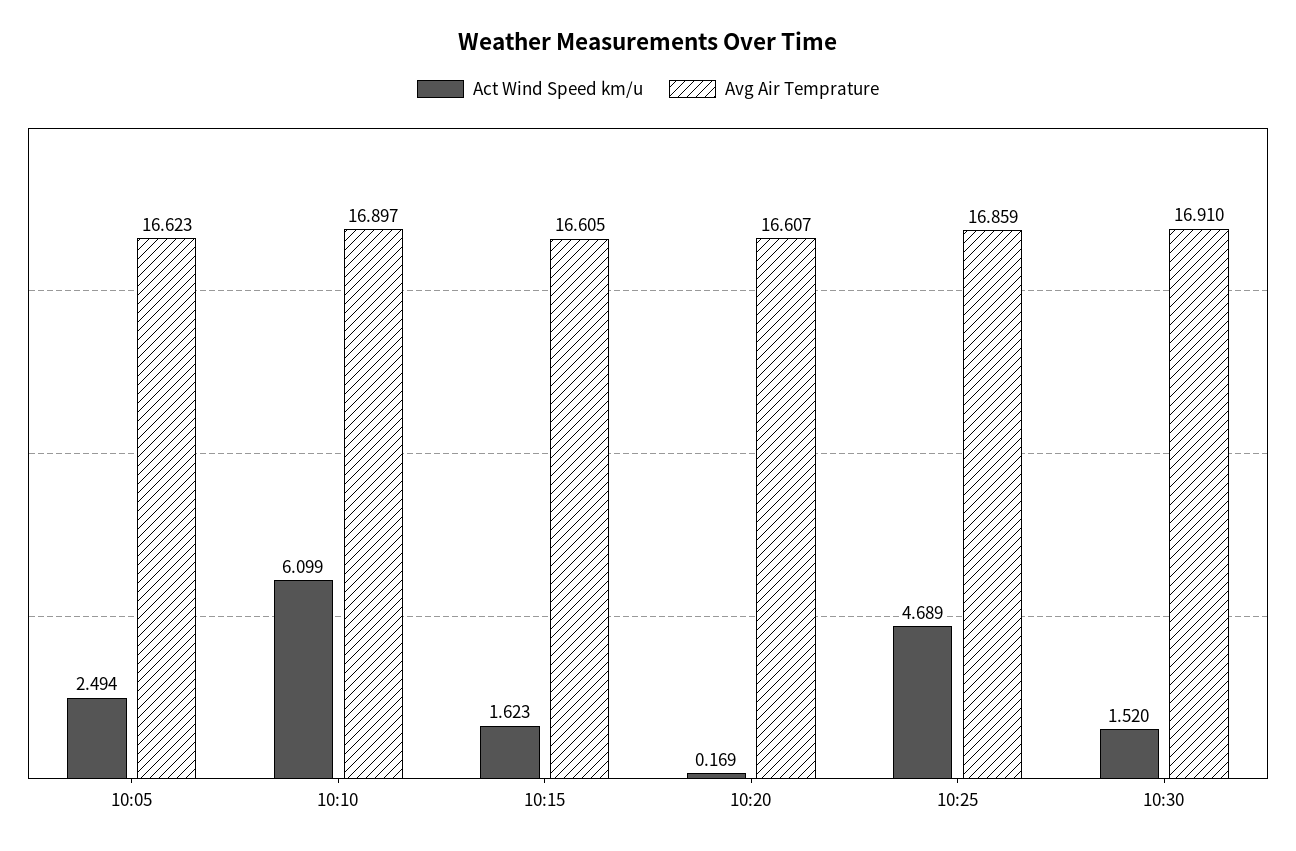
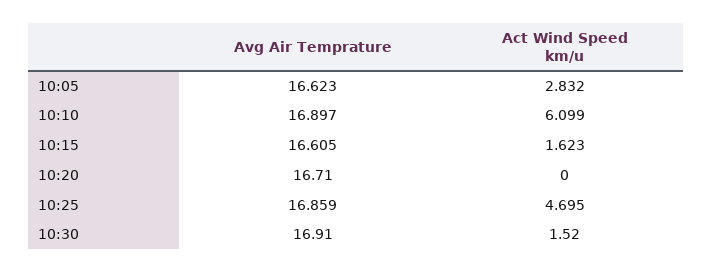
Act Wind Speed km/u, 10:05: 2.494 -> 2.832
Act Wind Speed km/u, 10:20: 0.169 -> 0
Avg Air Temprature, 10:20: 16.607 -> 16.71
Act Wind Speed km/u, 10:25: 4.689 -> 4.695

